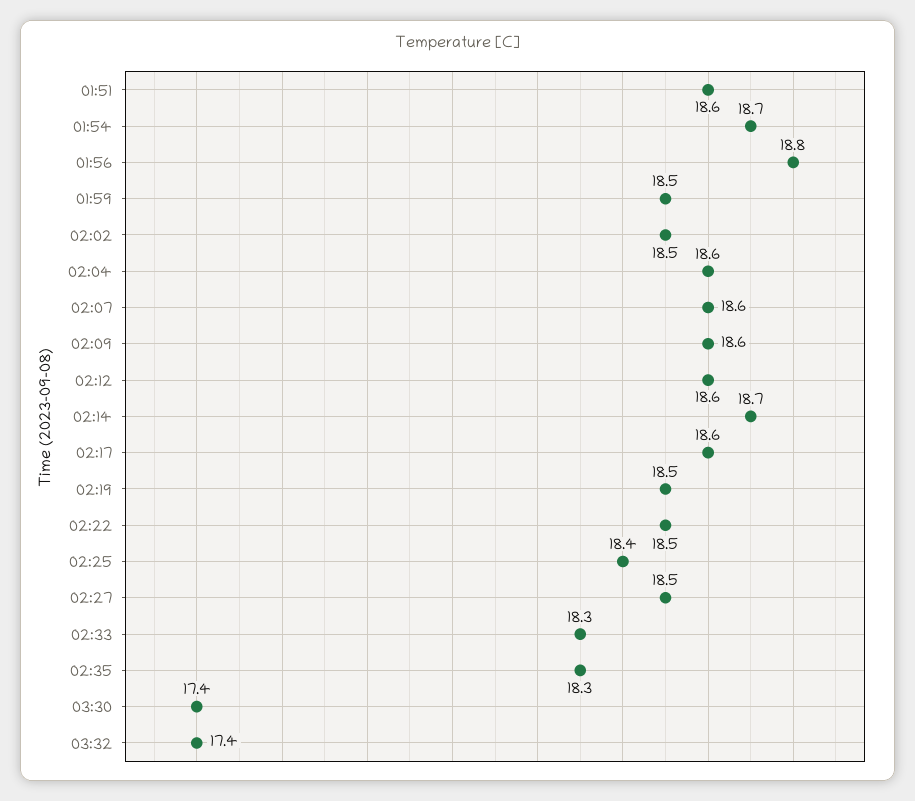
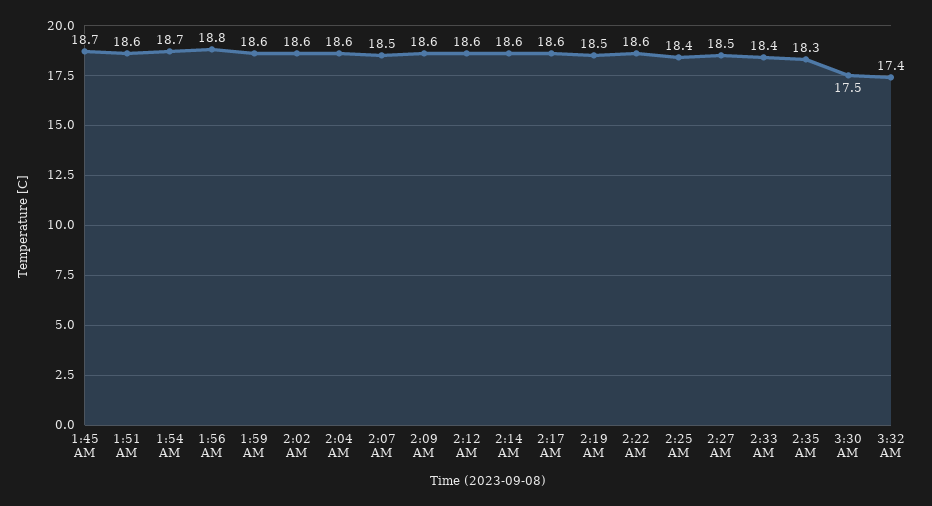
01:59: 18.5 -> 18.6
02:02: 18.5 -> 18.6
02:07: 18.6 -> 18.5
02:14: 18.7 -> 18.6
02:22: 18.5 -> 18.6
02:33: 18.3 -> 18.4
03:30: 17.4 -> 17.5
1:45 AM: none -> 18.7

